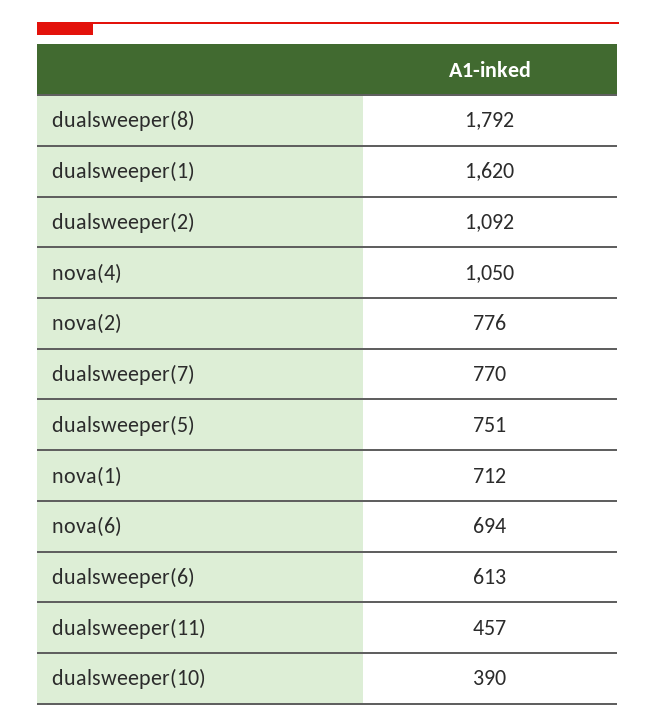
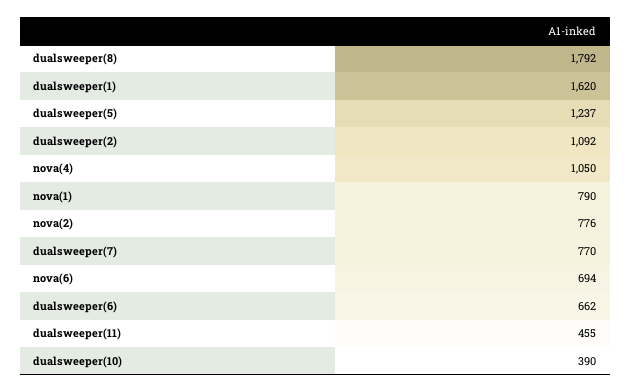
dualsweeper(5): 751 -> 1237
nova(1): 712 -> 790
dualsweeper(6): 613 -> 662
dualsweeper(11): 457 -> 455

